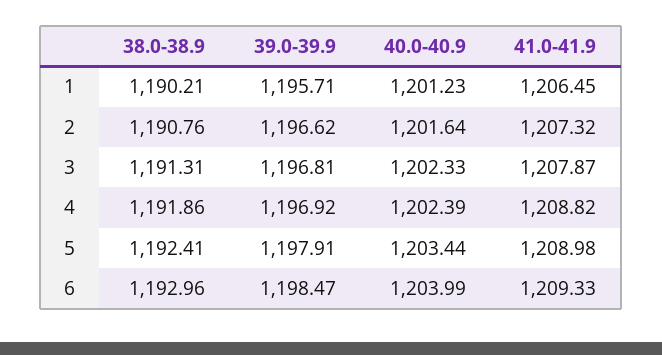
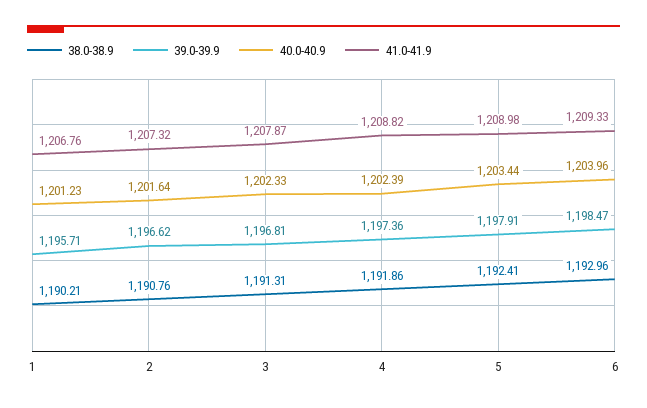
41.0-41.9, 1: 1206.45 -> 1206.76
39.0-39.9, 4: 1196.92 -> 1197.36
40.0-40.9, 6: 1203.99 -> 1203.96

